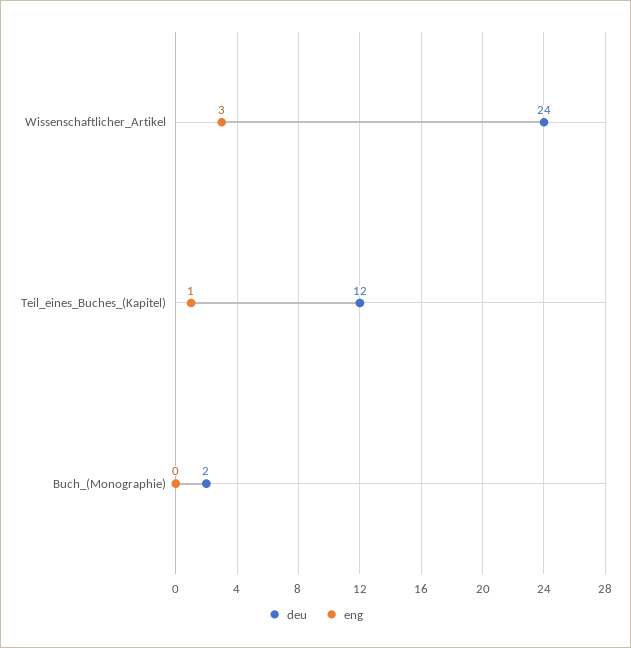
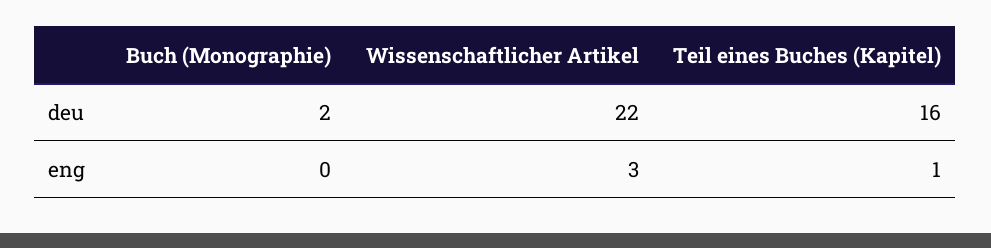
deu, Wissenschaftlicher_Artikel: 24 -> 22
deu, Teil_eines_Buches_(Kapitel): 12 -> 16

